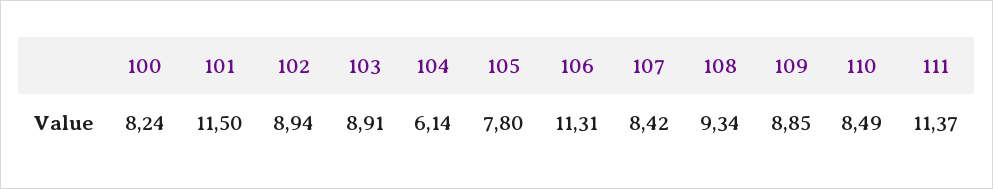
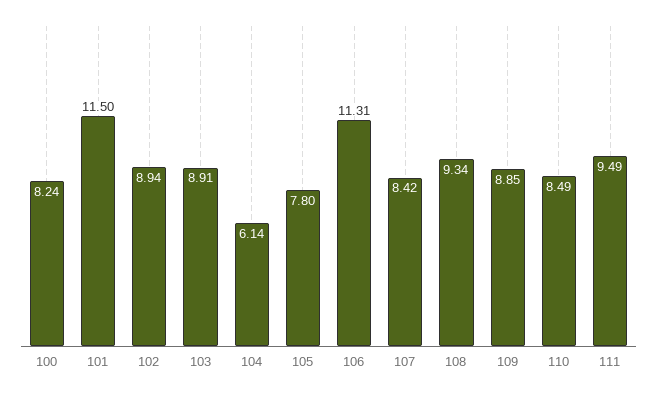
111: 11.37 -> 9.49

